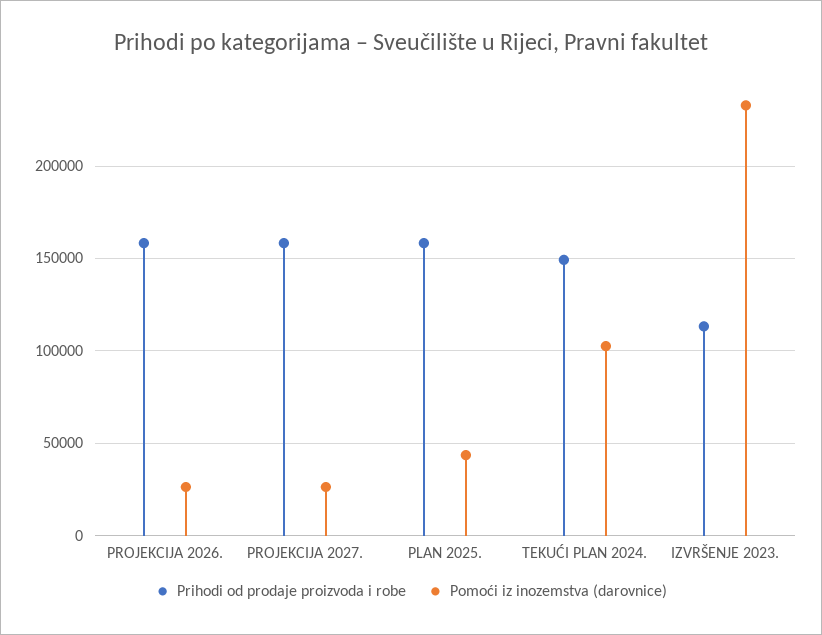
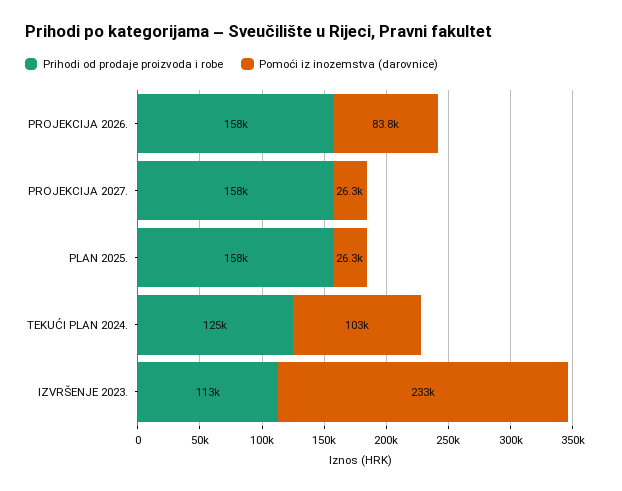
Pomoći iz inozemstva (darovnice), PROJEKCIJA 2026.: 25000 -> 83800
Pomoći iz inozemstva (darovnice), PLAN 2025.: 45000 -> 26300
Prihodi od prodaje proizvoda i robe, TEKUĆI PLAN 2024.: 150000 -> 125000

